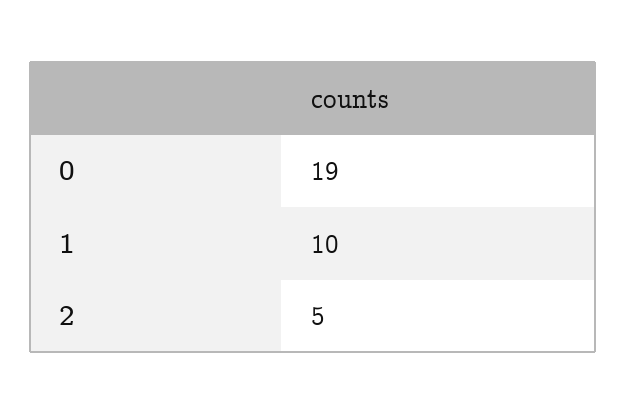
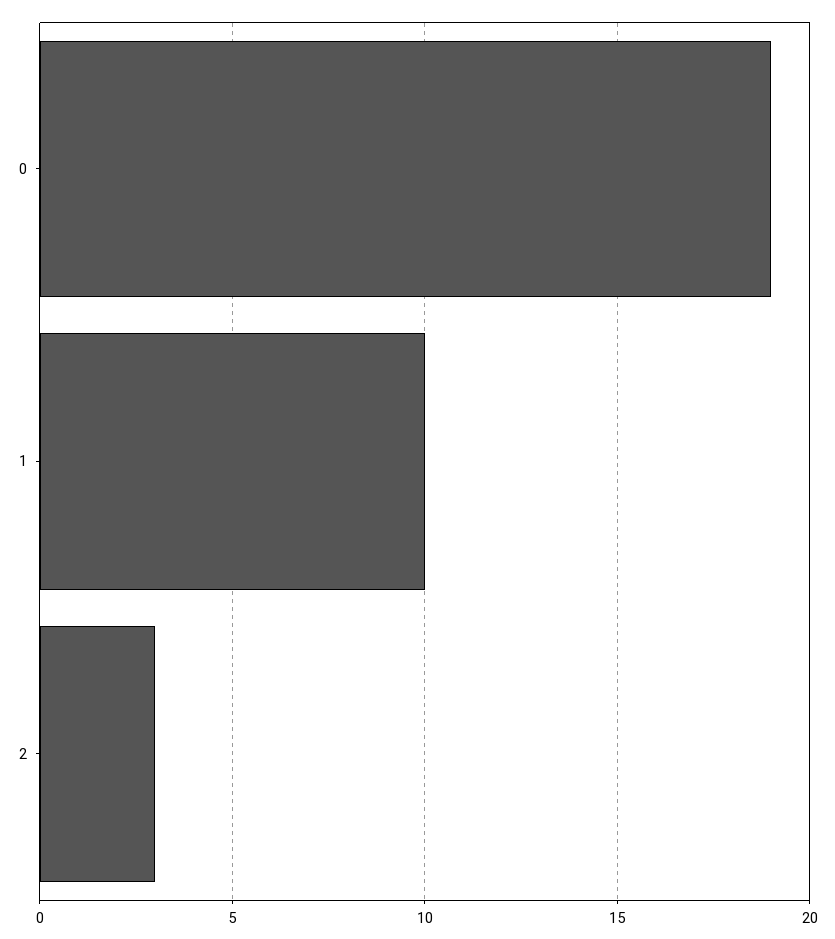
2: 5 -> 3

